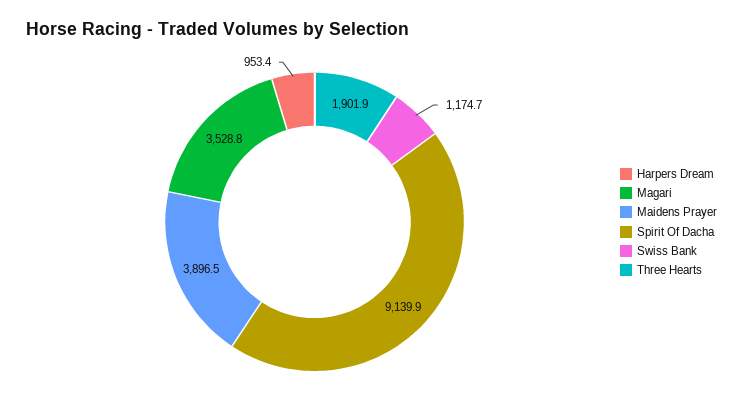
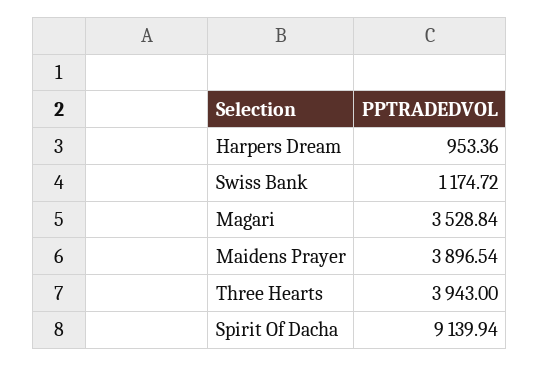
Three Hearts: 1901.9 -> 3943

